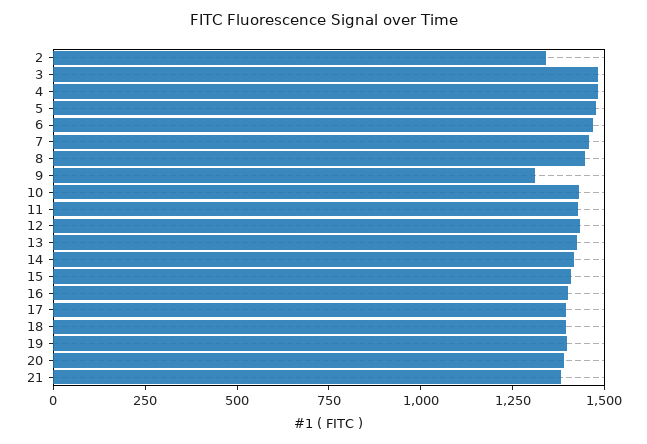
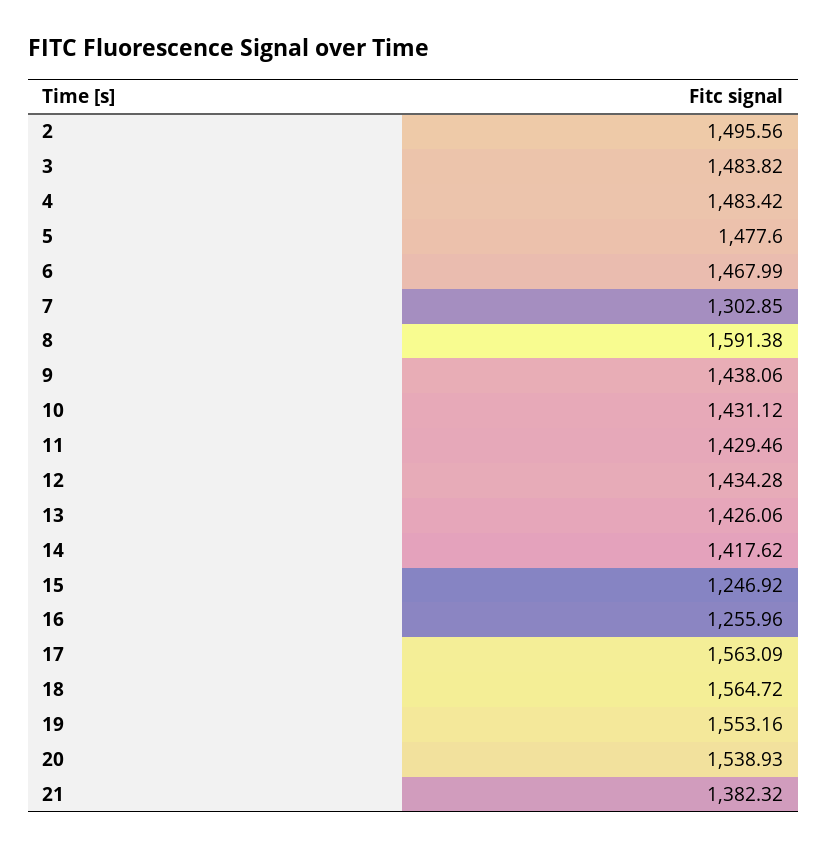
2: 1350 -> 1495.56
7: 1450 -> 1302.85
8: 1450 -> 1591.38
9: 1300 -> 1438.06
15: 1400 -> 1246.92
16: 1400 -> 1255.96
17: 1400 -> 1563.09
18: 1400 -> 1564.72
19: 1400 -> 1553.16
20: 1400 -> 1538.93

